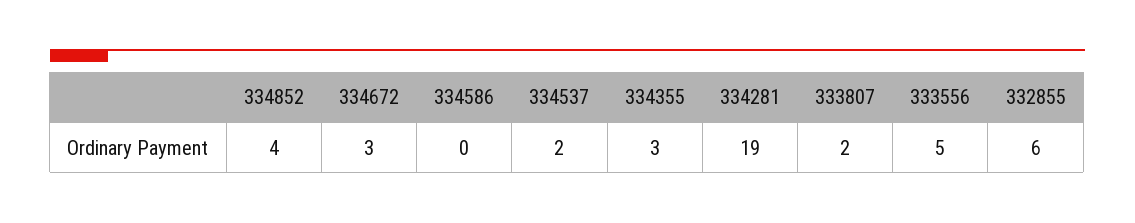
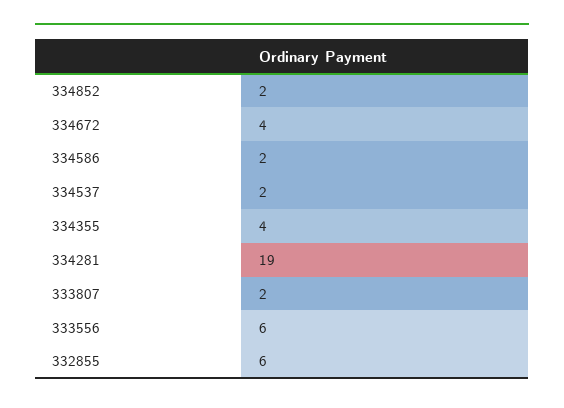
334852: 4 -> 2
334672: 3 -> 4
334586: 0 -> 2
334355: 3 -> 4
333556: 5 -> 6

